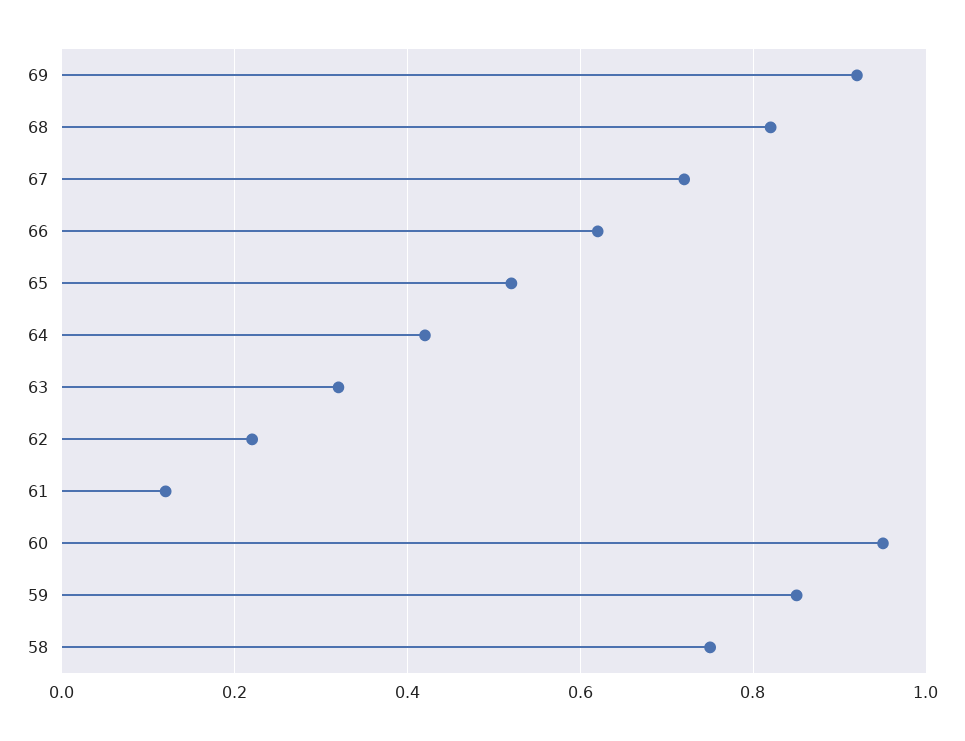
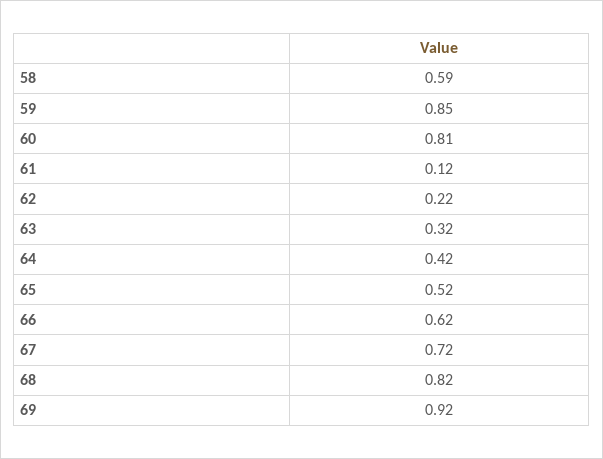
60: 0.95 -> 0.81
58: 0.75 -> 0.59

